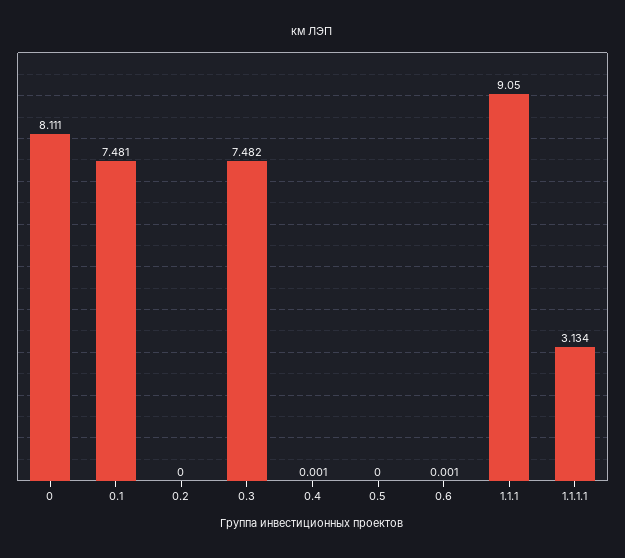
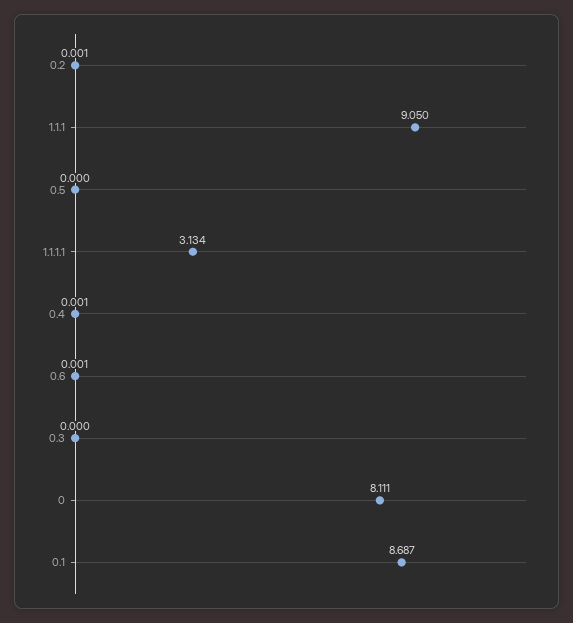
0.1: 7.481 -> 8.687
0.2: 0 -> 0.001
0.3: 7.482 -> 0

